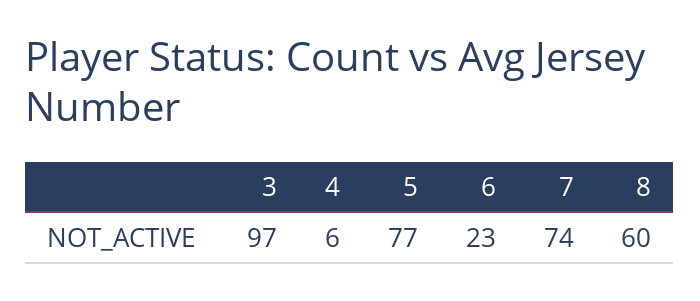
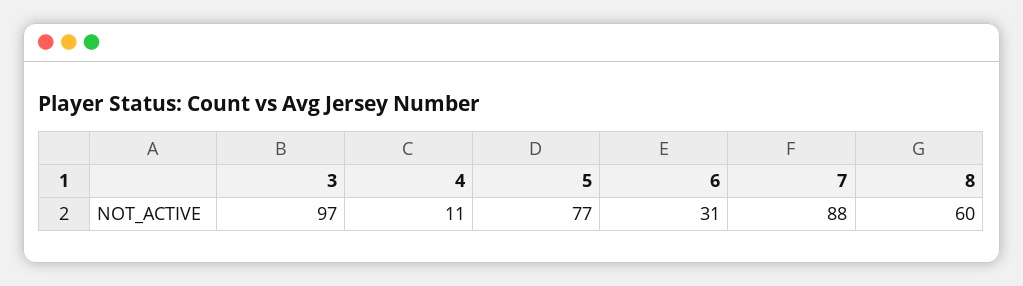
4: 6 -> 11
6: 23 -> 31
7: 74 -> 88

